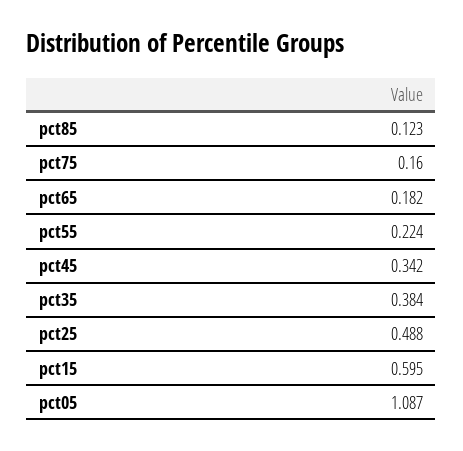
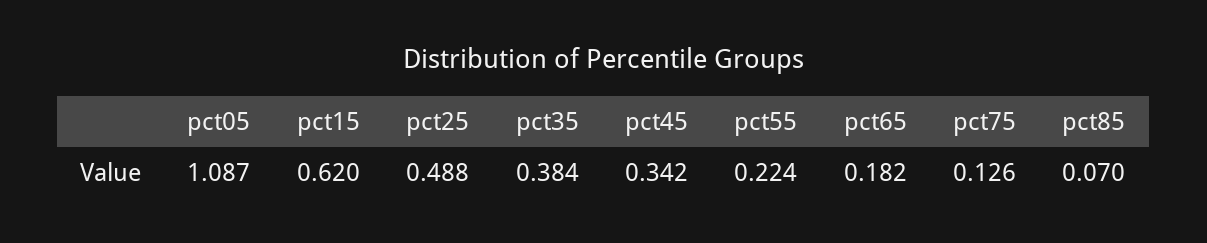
pct85: 0.123 -> 0.07
pct75: 0.16 -> 0.126
pct15: 0.595 -> 0.62

